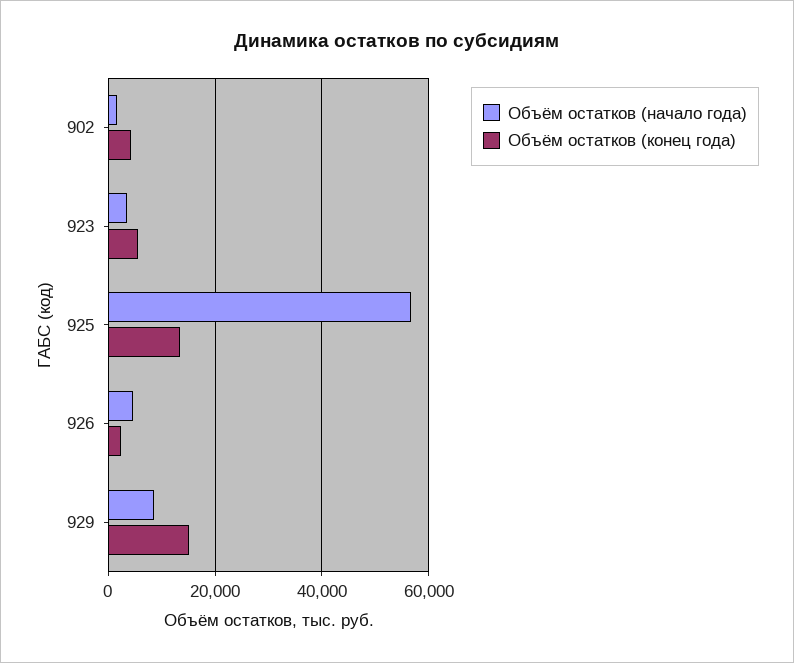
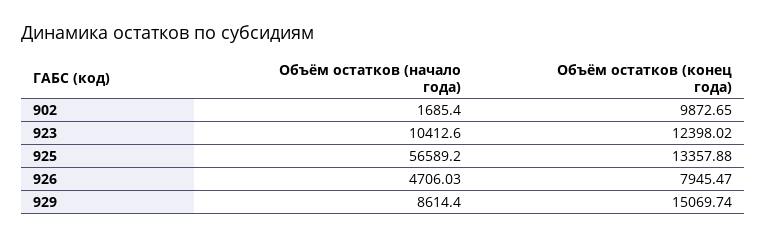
Объём остатков (конец года), 902: 4000 -> 9872.65
Объём остатков (начало года), 923: 4000 -> 10412.6
Объём остатков (конец года), 923: 6000 -> 12398.02
Объём остатков (конец года), 926: 2000 -> 7945.47

